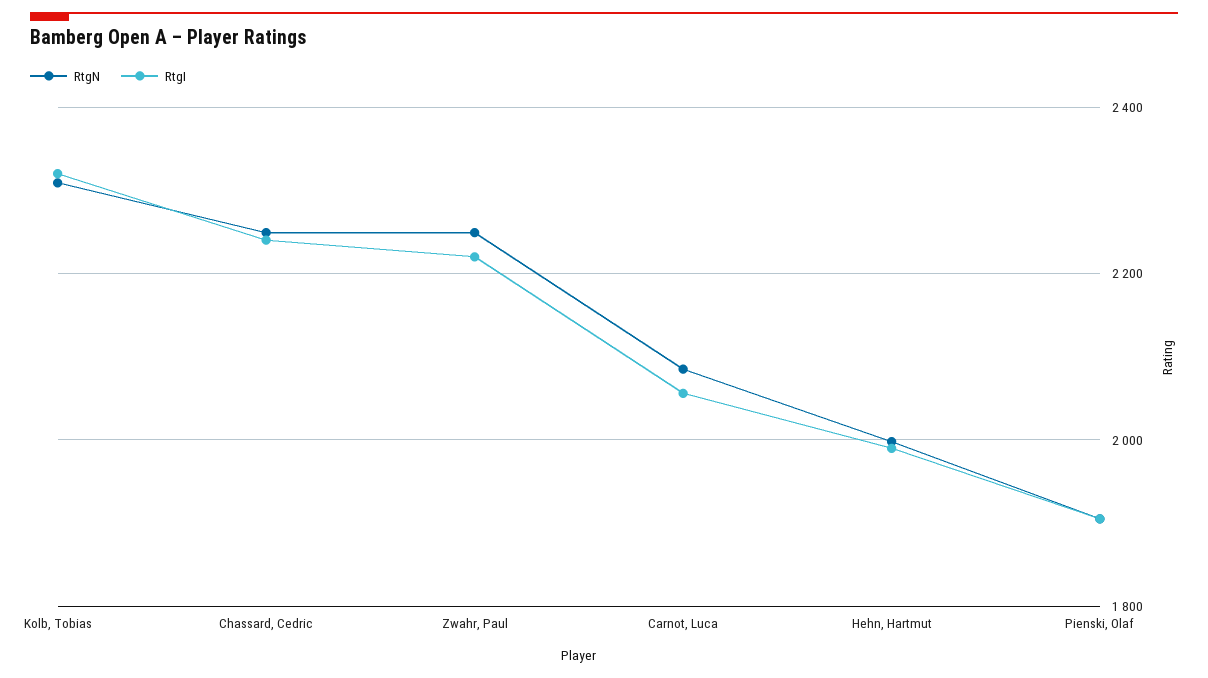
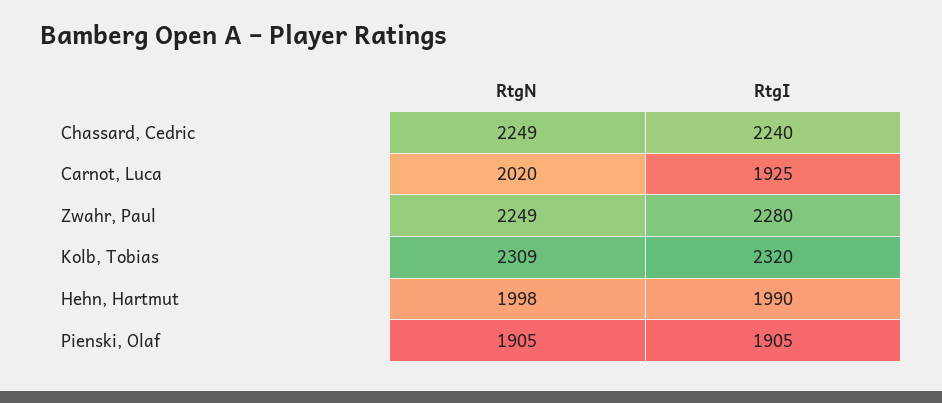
RtgI, Zwahr, Paul: 2220 -> 2280
RtgN, Carnot, Luca: 2080 -> 2020
RtgI, Carnot, Luca: 2060 -> 1925

